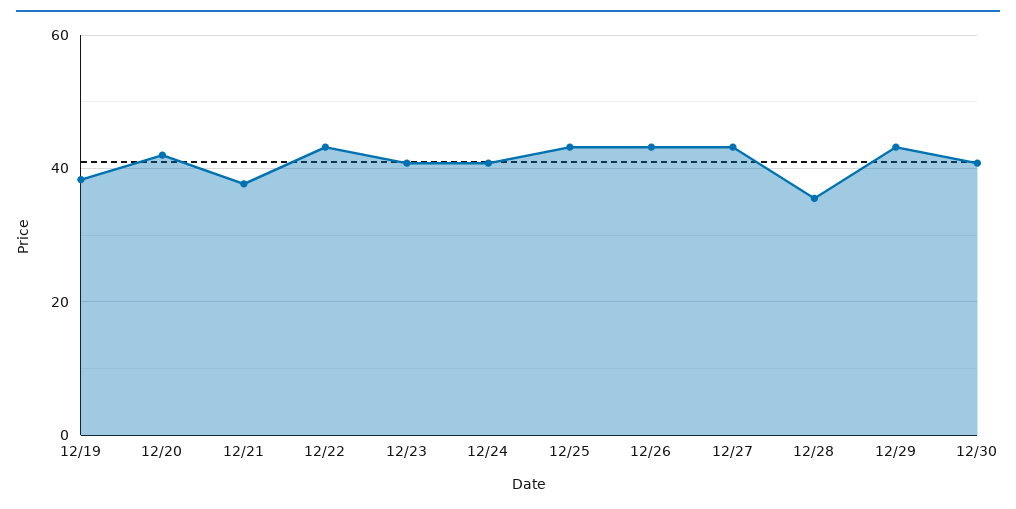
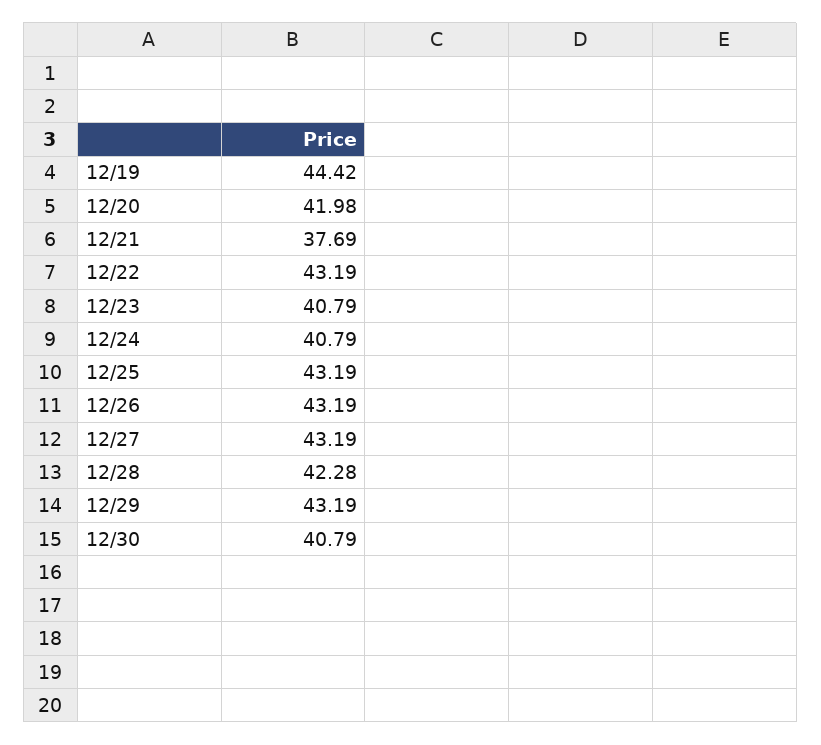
12/19: 38 -> 44.42
12/28: 36 -> 42.28

